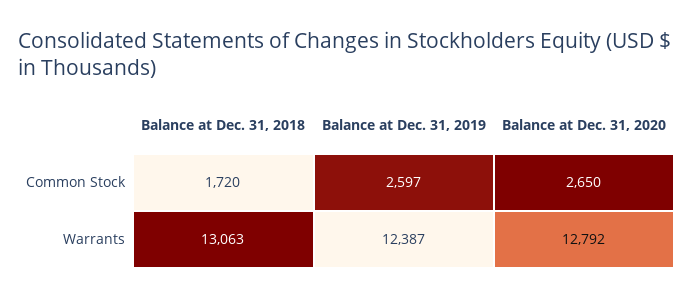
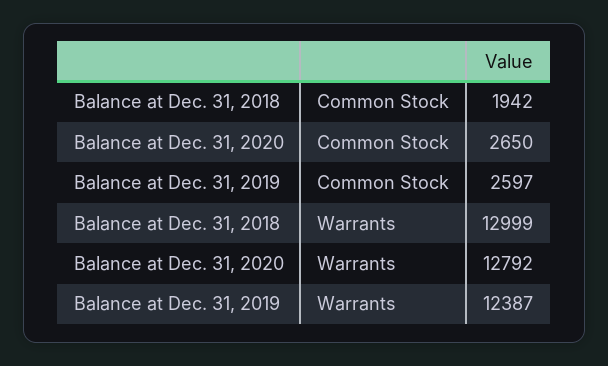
Balance at Dec. 31, 2018, Common Stock: 1720 -> 1942
Balance at Dec. 31, 2018, Warrants: 13063 -> 12999

